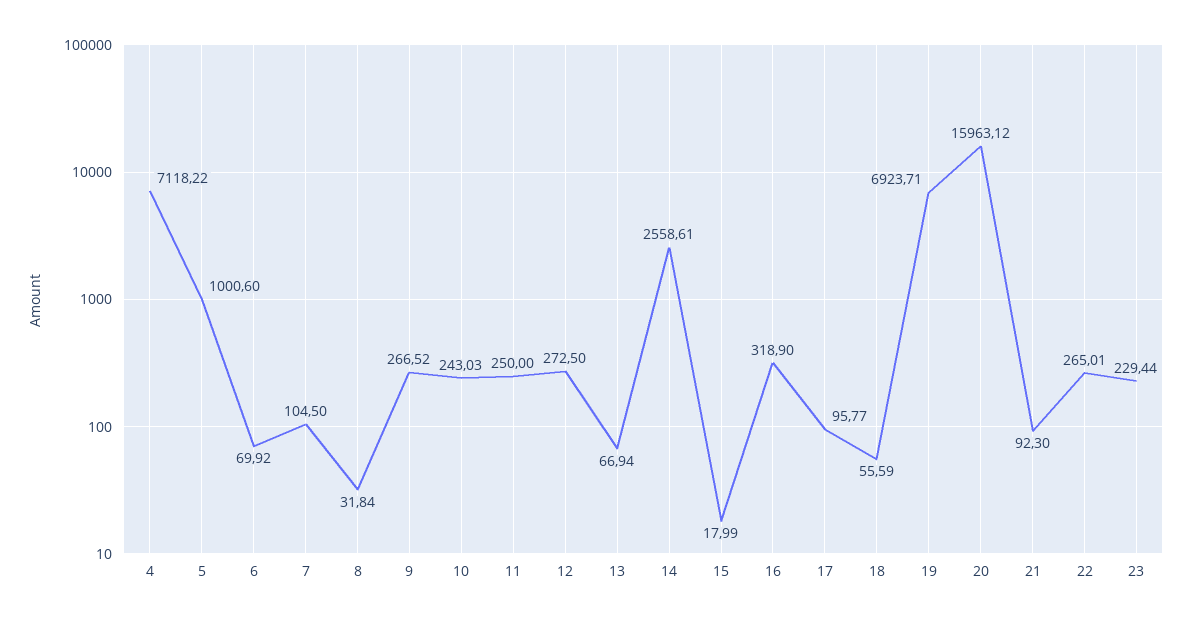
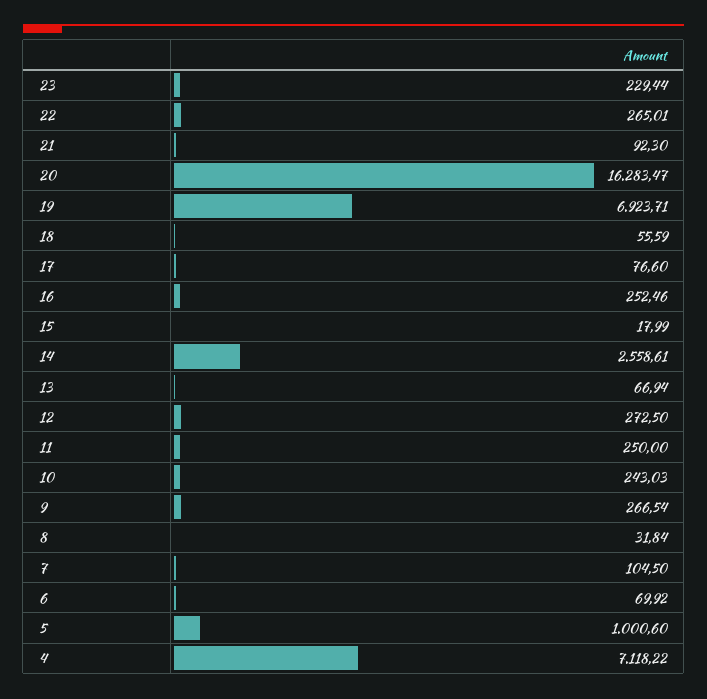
9: 266.52 -> 266.54
16: 318.9 -> 252.46
17: 95.77 -> 76.6
20: 15963.12 -> 16283.47

